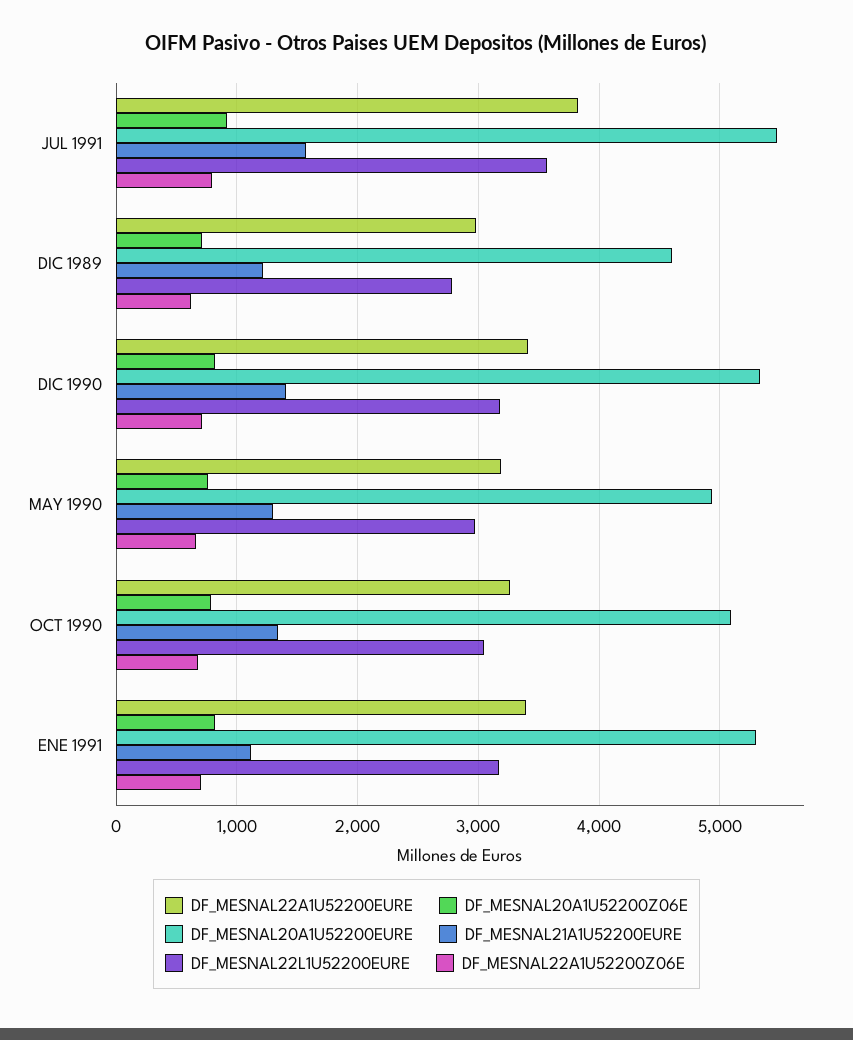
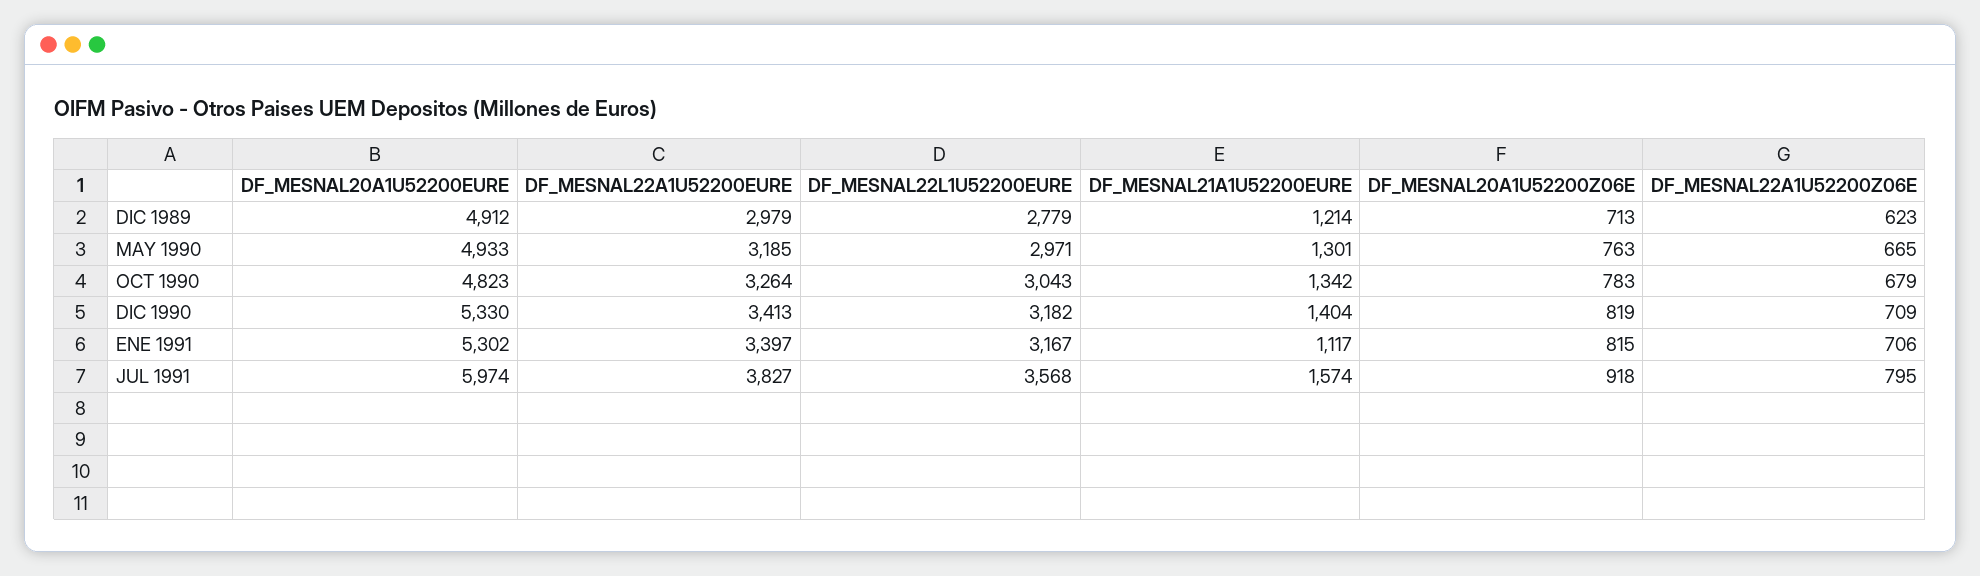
DF_MESNAL20A1U52200EURE, JUL 1991: 5500 -> 5974
DF_MESNAL20A1U52200EURE, DIC 1989: 4600 -> 4912
DF_MESNAL20A1U52200EURE, OCT 1990: 5100 -> 4823

